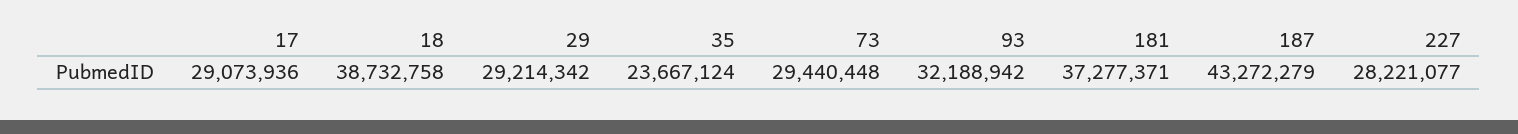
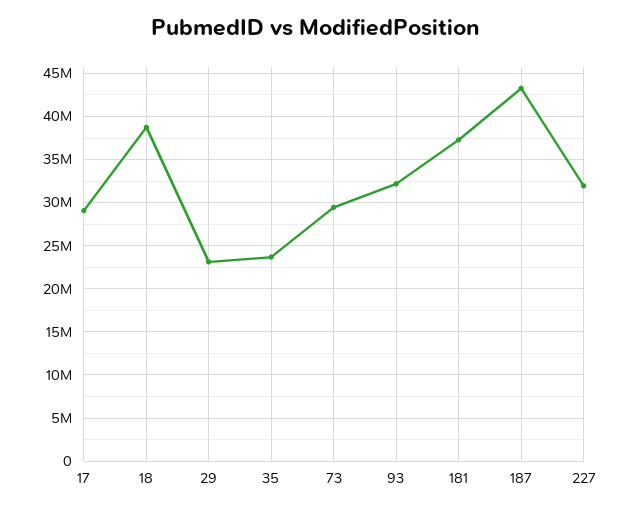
29: 29214342 -> 23000000
227: 28221077 -> 32000000

